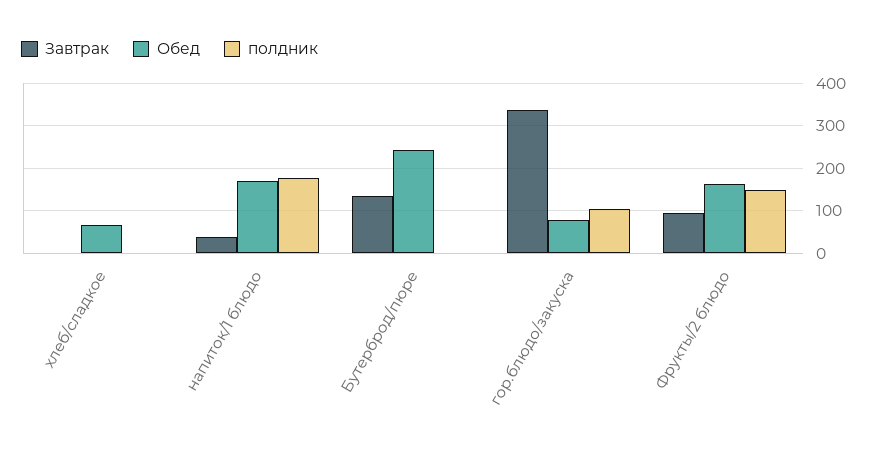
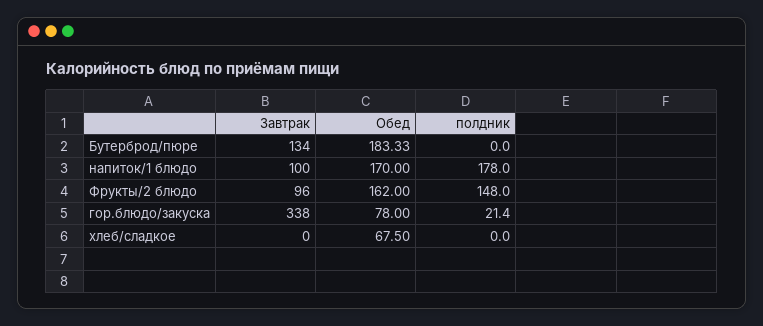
Завтрак, напиток/1 блюдо: 40 -> 100
Обед, Бутерброд/пюре: 240 -> 183.33
полдник, гор.блюдо/закуска: 100 -> 21.4

